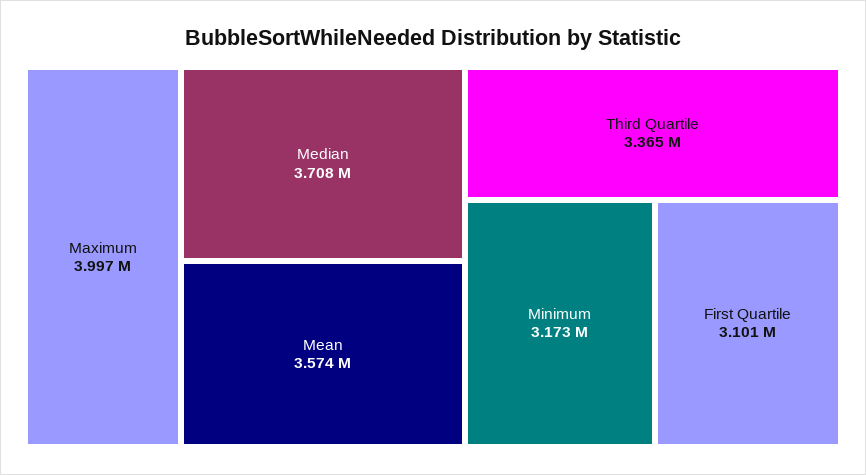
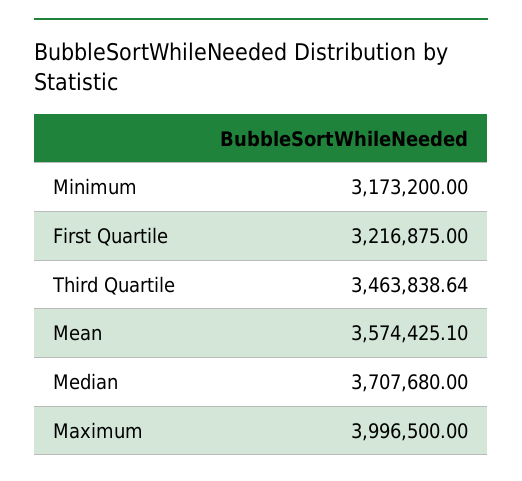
Third Quartile: 3365000 -> 3463838.64
First Quartile: 3101000 -> 3216875

